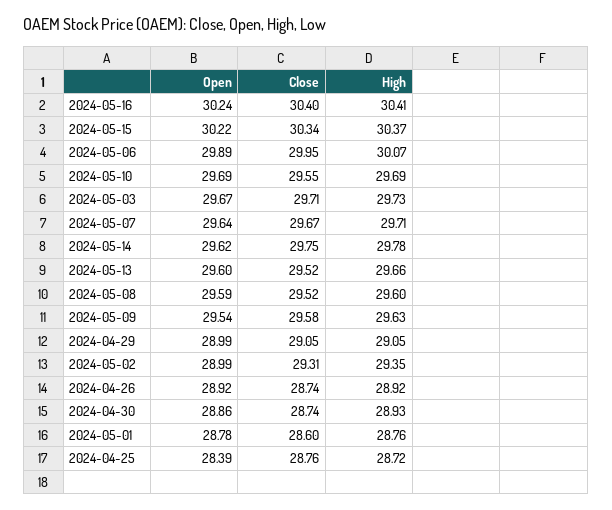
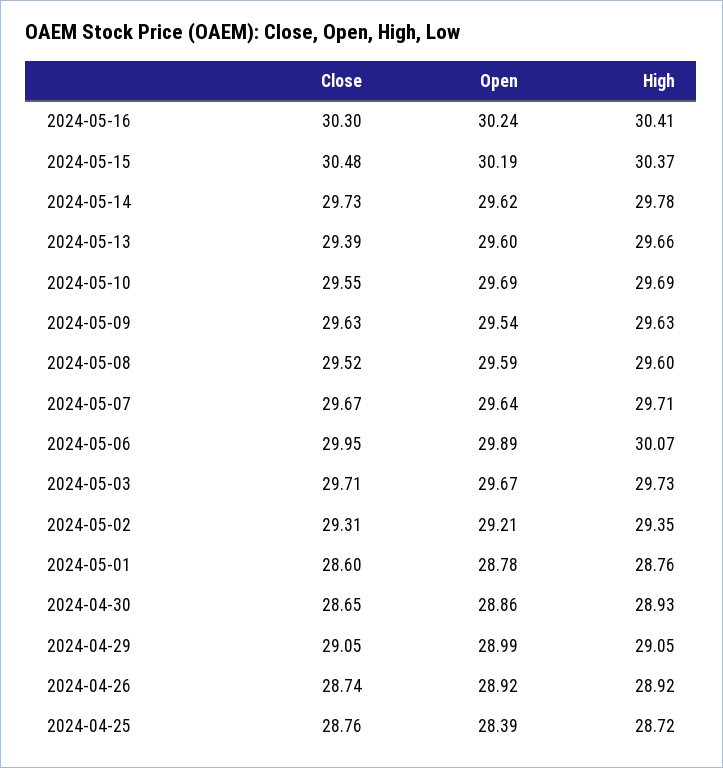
Close, 2024-05-16: 30.4 -> 30.3
Open, 2024-05-15: 30.22 -> 30.19
Close, 2024-05-15: 30.34 -> 30.48
Close, 2024-05-14: 29.75 -> 29.73
Close, 2024-05-13: 29.52 -> 29.39
Close, 2024-05-09: 29.58 -> 29.63
Open, 2024-05-02: 28.99 -> 29.21
Close, 2024-04-30: 28.74 -> 28.65

